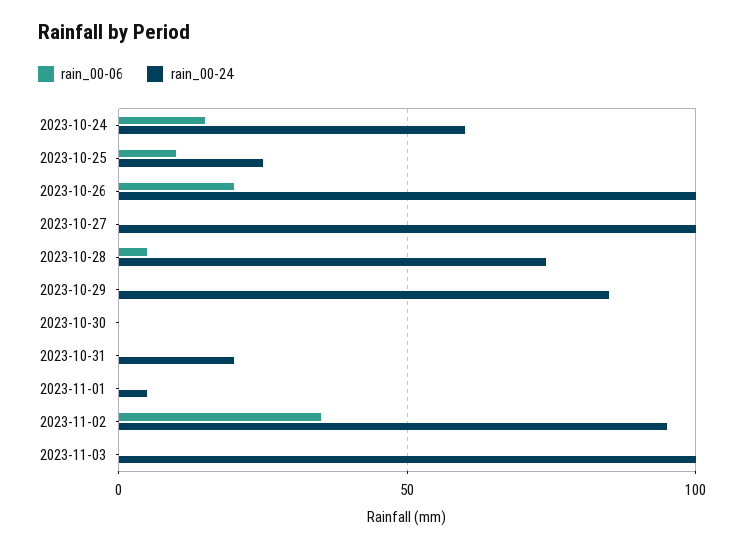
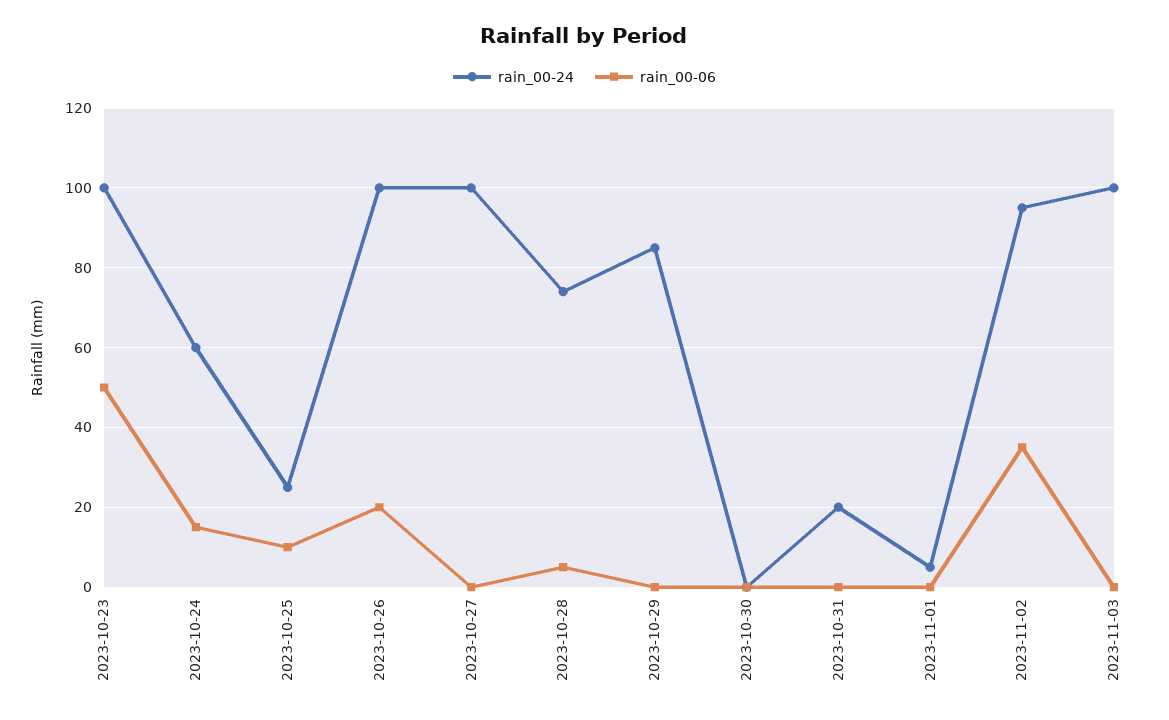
rain_00-24, 2023-10-23: none -> 100
rain_00-06, 2023-10-23: none -> 50

